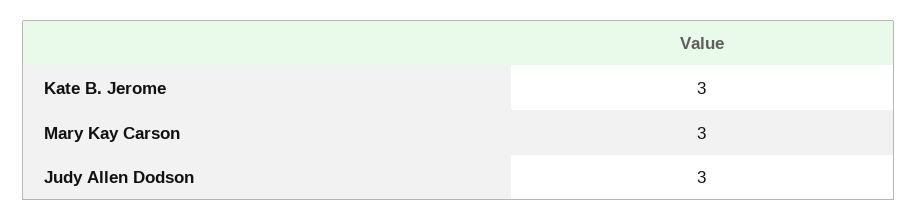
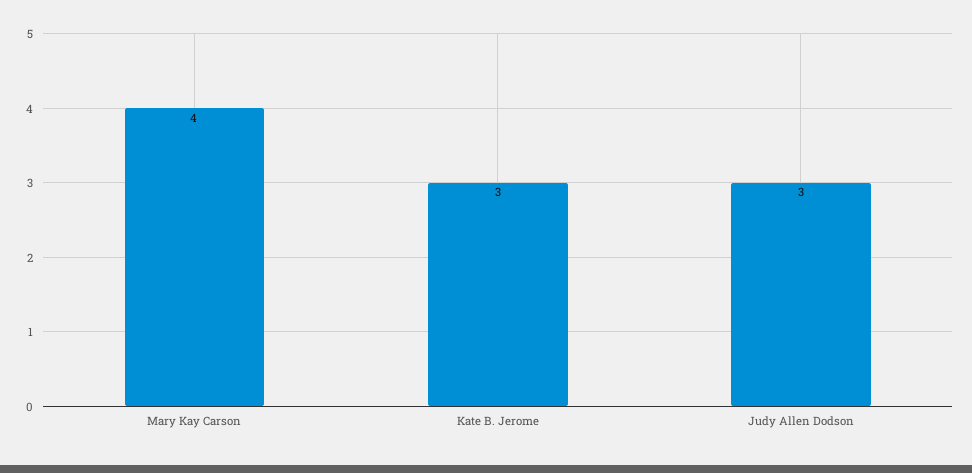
Mary Kay Carson: 3 -> 4

